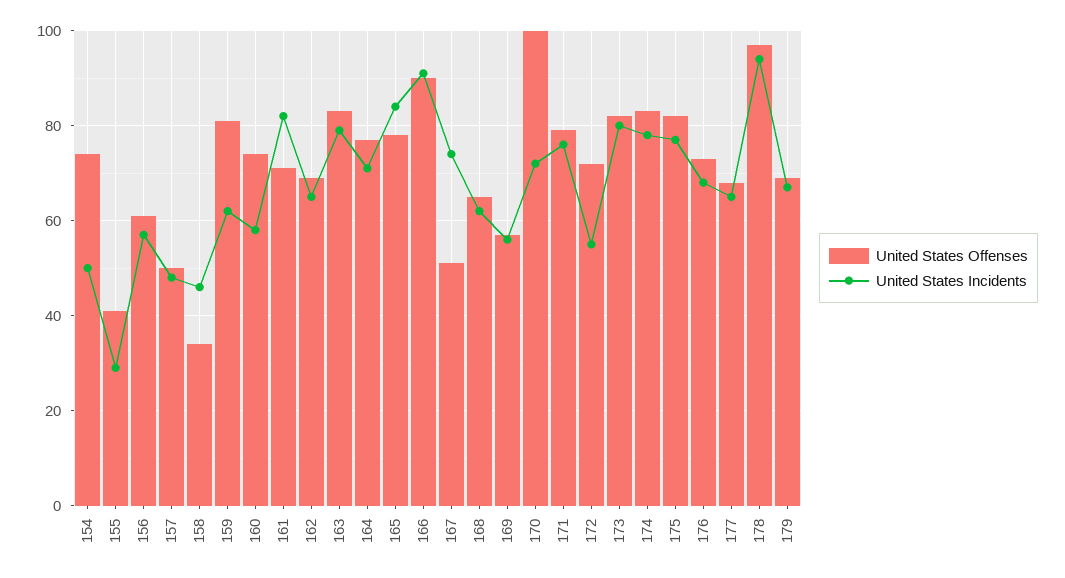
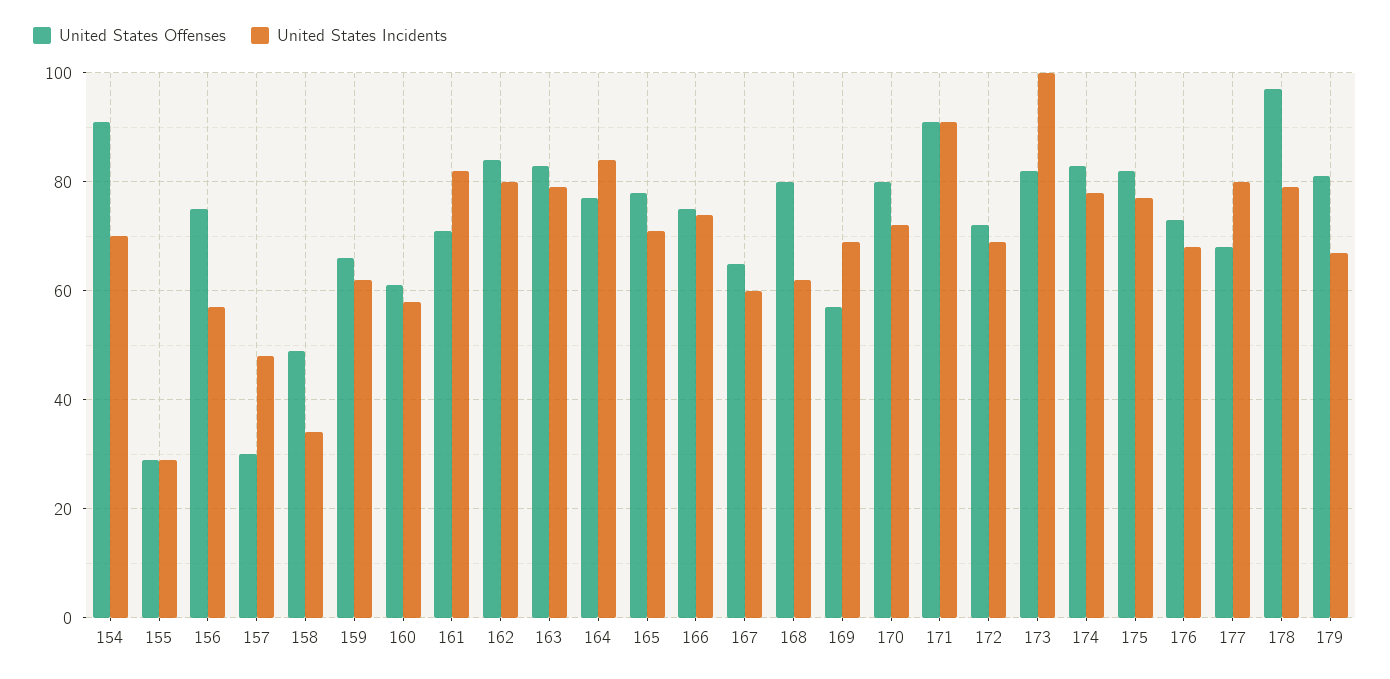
United States Offenses, 154: 75 -> 90
United States Incidents, 154: 50 -> 70
United States Offenses, 155: 40 -> 30
United States Offenses, 156: 60 -> 75
United States Offenses, 157: 50 -> 30
United States Offenses, 158: 35 -> 50
United States Incidents, 158: 45 -> 35
United States Offenses, 159: 80 -> 65
United States Offenses, 160: 75 -> 60
United States Offenses, 162: 70 -> 85
United States Incidents, 162: 65 -> 80
United States Incidents, 164: 70 -> 85
United States Incidents, 165: 85 -> 70
United States Offenses, 166: 90 -> 75
United States Incidents, 166: 90 -> 75
United States Offenses, 167: 50 -> 65
United States Incidents, 167: 75 -> 60
United States Offenses, 168: 65 -> 80
United States Incidents, 169: 55 -> 70
United States Offenses, 170: 100 -> 80
United States Offenses, 171: 80 -> 90
United States Incidents, 171: 75 -> 90
United States Incidents, 172: 55 -> 70
United States Incidents, 173: 80 -> 100
United States Incidents, 177: 65 -> 80
United States Incidents, 178: 95 -> 80
United States Offenses, 179: 70 -> 80

